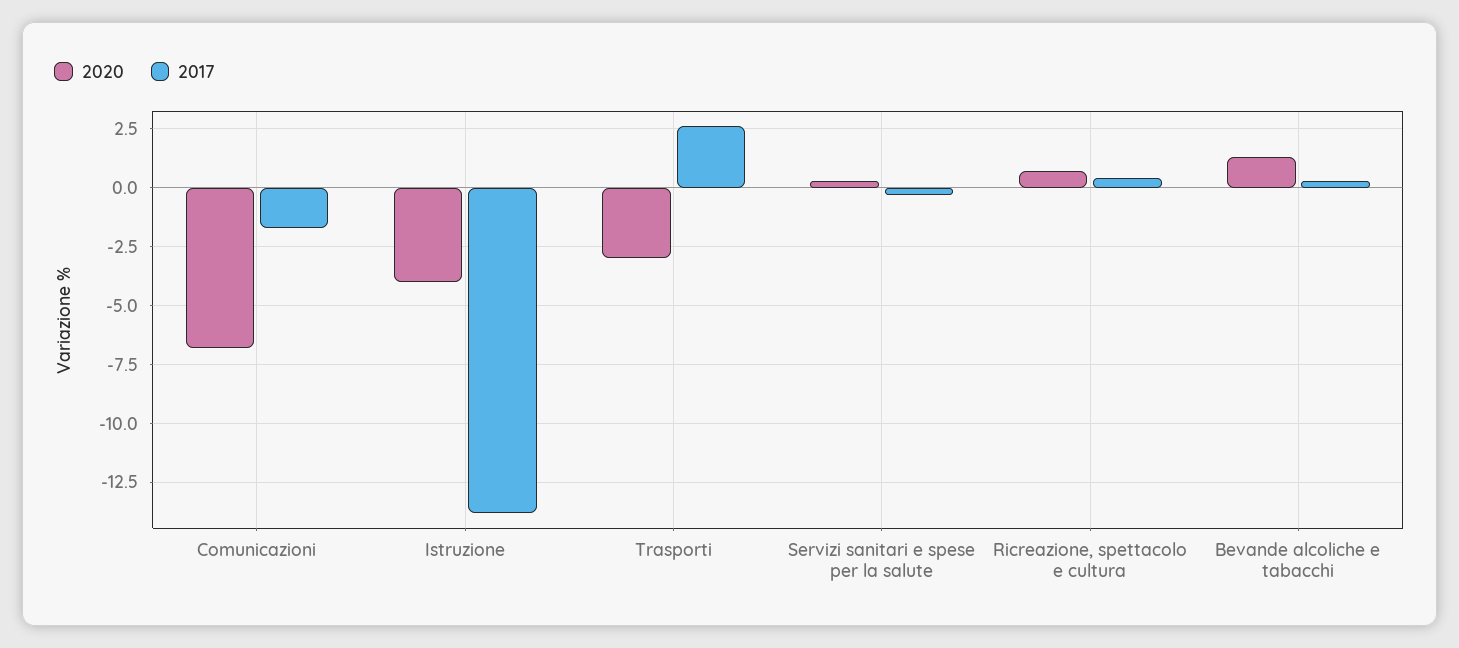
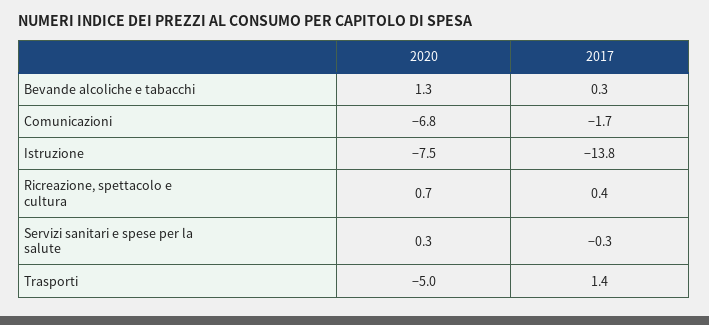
2020, Istruzione: -4 -> -7.5
2020, Trasporti: -3 -> -5
2017, Trasporti: 2.5 -> 1.4

